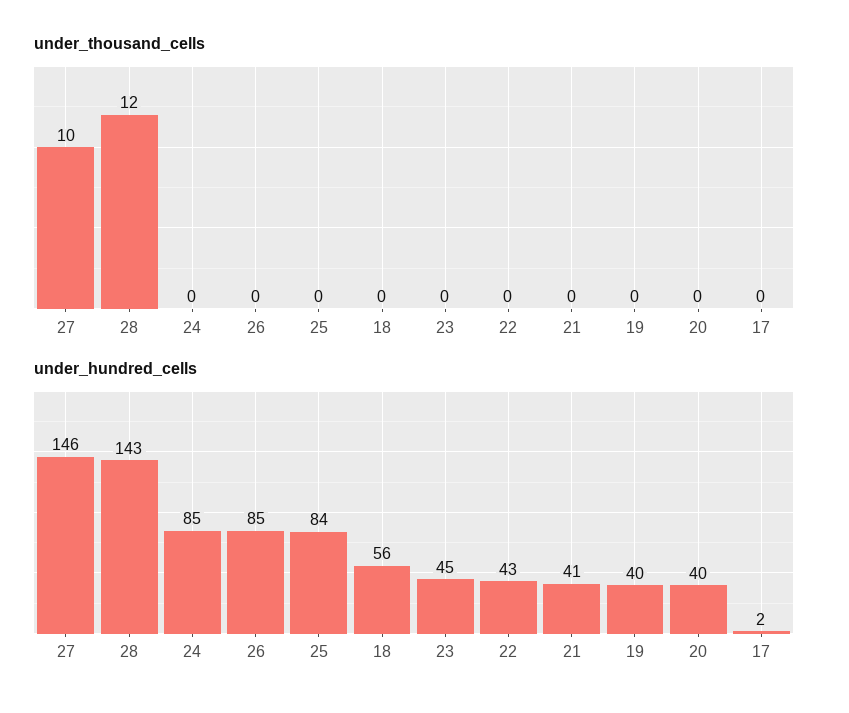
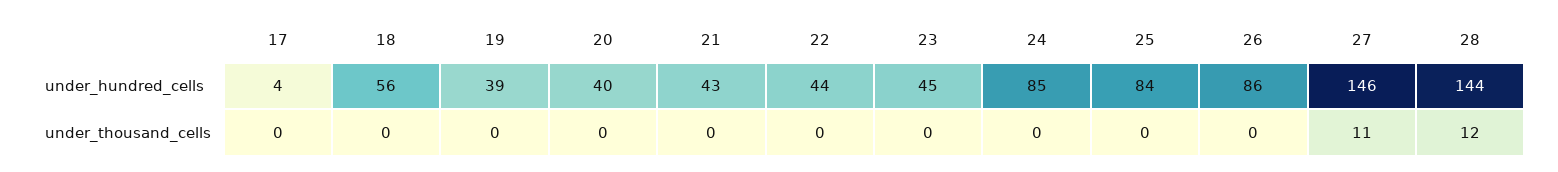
under_thousand_cells, 27: 10 -> 11
under_hundred_cells, 28: 143 -> 144
under_hundred_cells, 26: 85 -> 86
under_hundred_cells, 22: 43 -> 44
under_hundred_cells, 21: 41 -> 43
under_hundred_cells, 19: 40 -> 39
under_hundred_cells, 17: 2 -> 4

